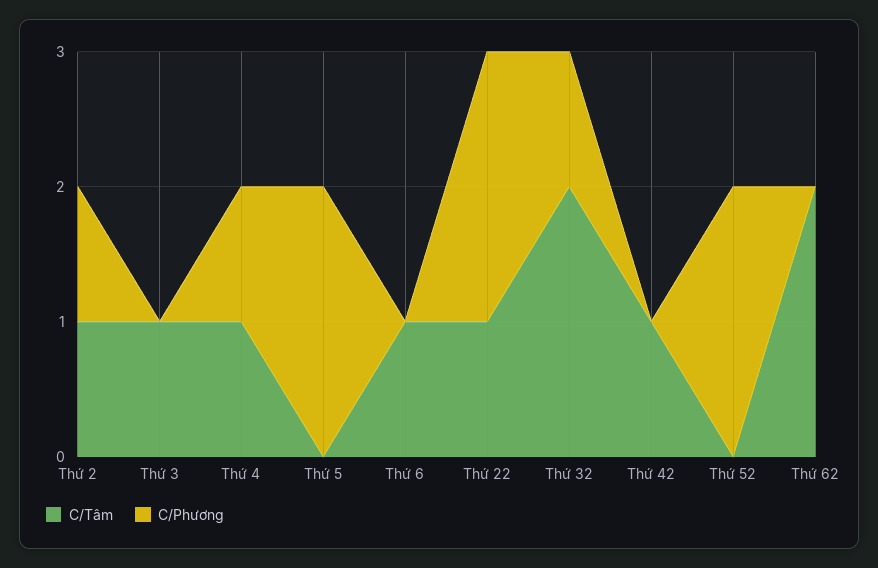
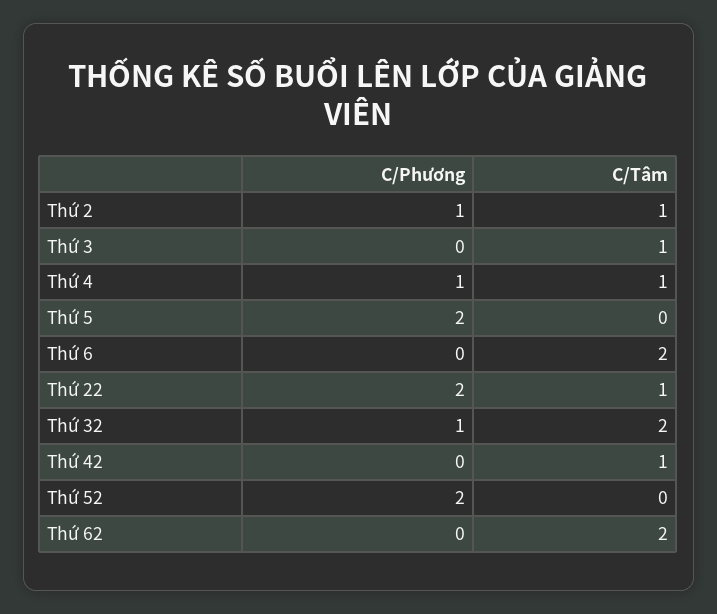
C/Tâm, Thứ 6: 1 -> 2

